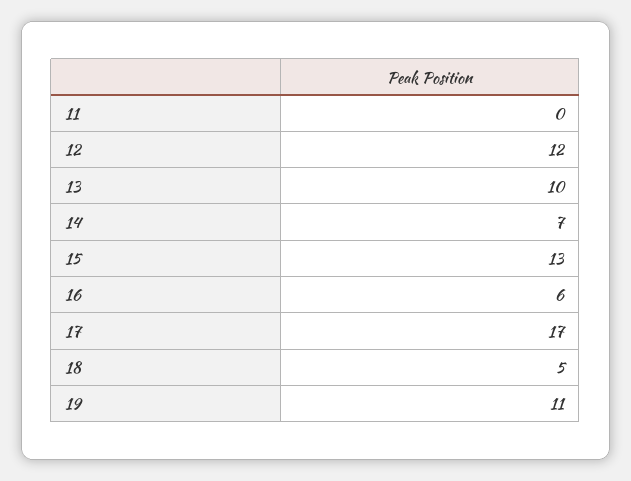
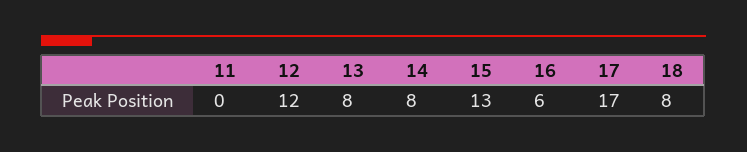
13: 10 -> 8
14: 7 -> 8
18: 5 -> 8
19: 11 -> none

